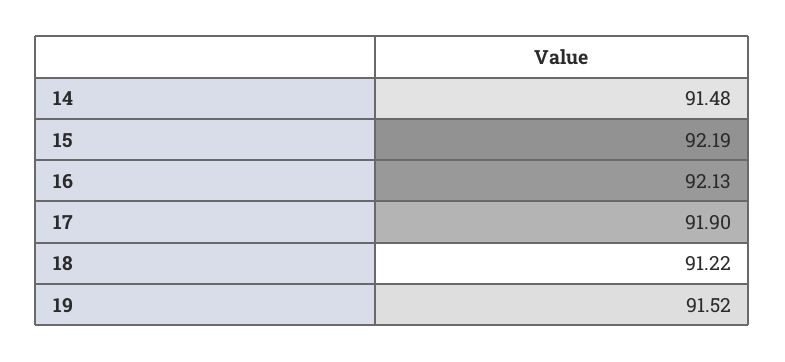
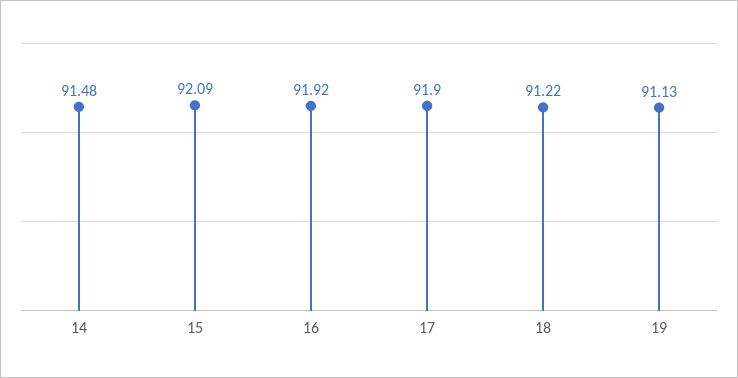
15: 92.19 -> 92.09
16: 92.13 -> 91.92
19: 91.52 -> 91.13

